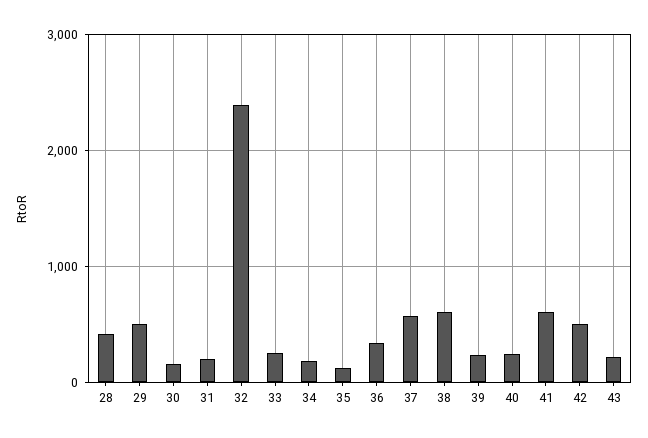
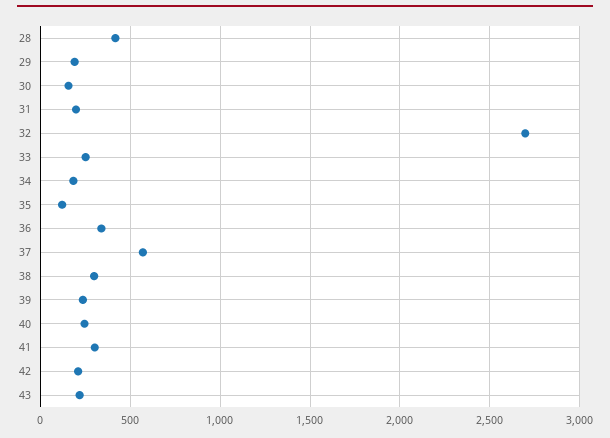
29: 500 -> 200
32: 2400 -> 2700
38: 600 -> 300
41: 600 -> 300
42: 500 -> 200

